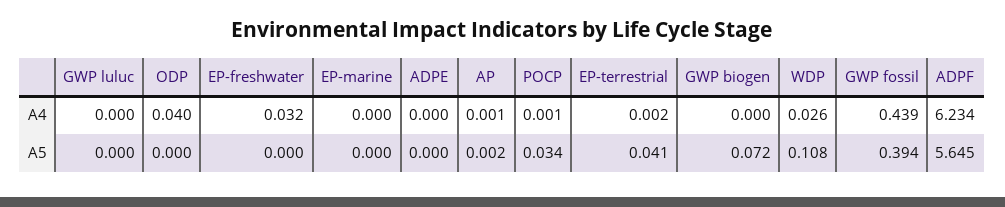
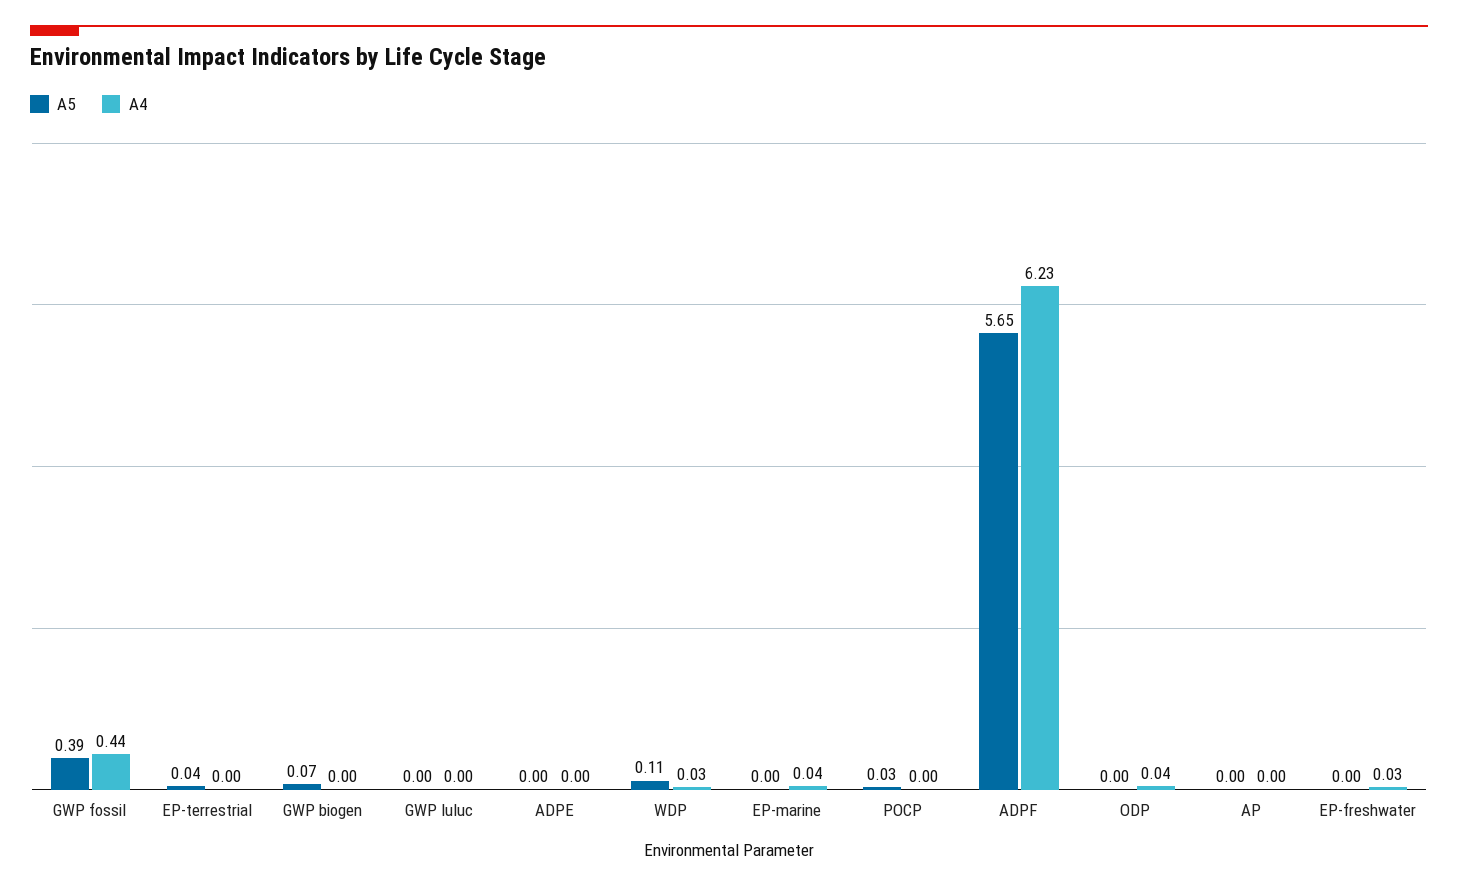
A4, EP-marine: 0 -> 0.04

